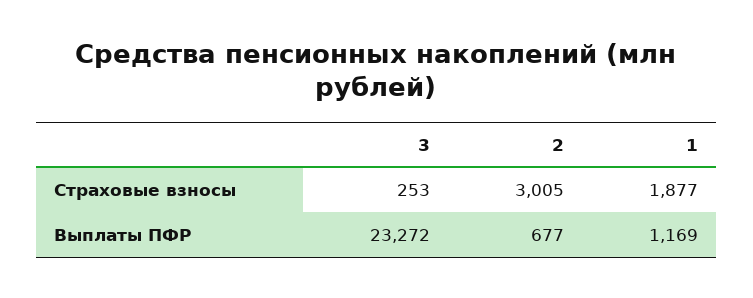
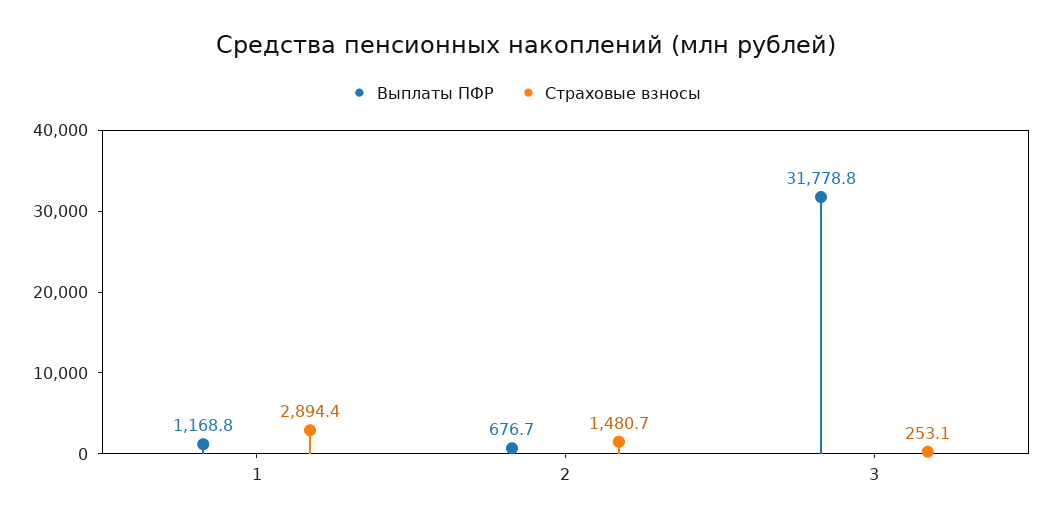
Страховые взносы, 2: 3005 -> 1480.7
Страховые взносы, 1: 1877 -> 2894.4
Выплаты ПФР, 3: 23272 -> 31778.8

